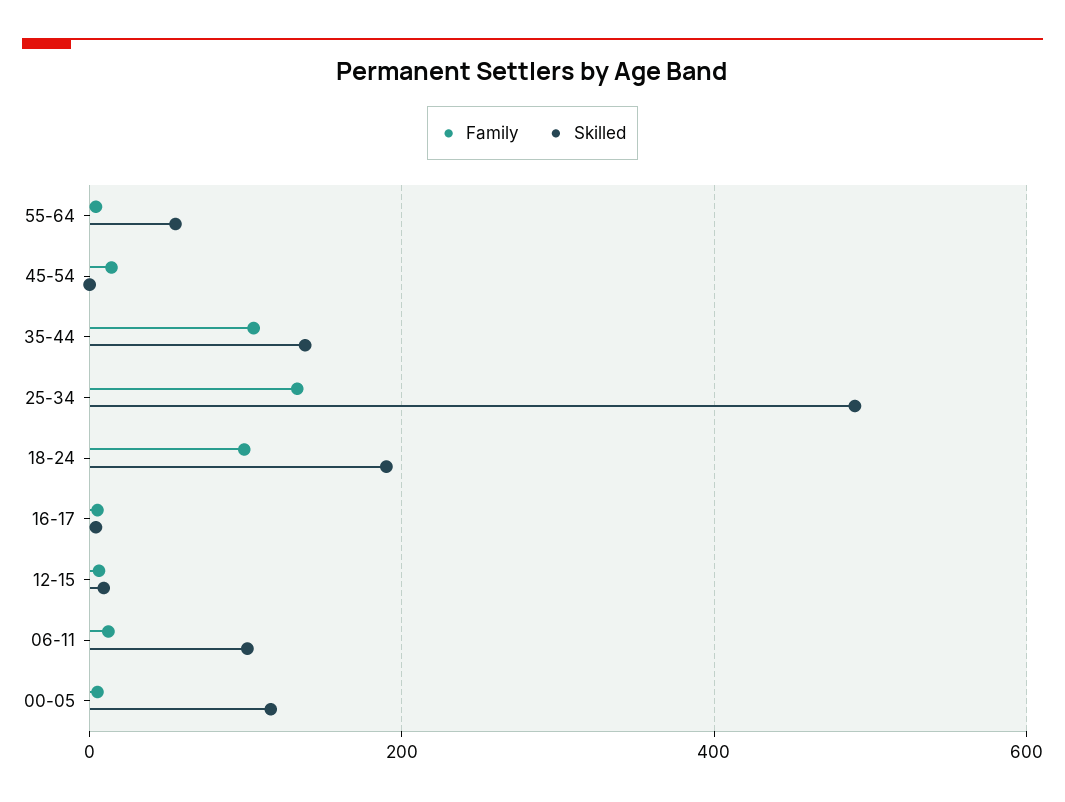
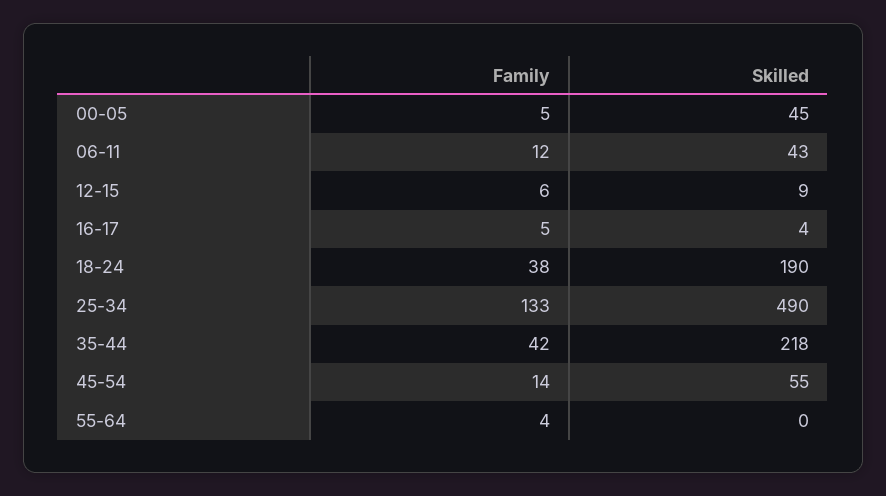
Skilled, 55-64: 60 -> 0
Skilled, 45-54: 0 -> 55
Family, 35-44: 100 -> 42
Skilled, 35-44: 140 -> 218
Family, 18-24: 100 -> 38
Skilled, 06-11: 100 -> 43
Skilled, 00-05: 120 -> 45

